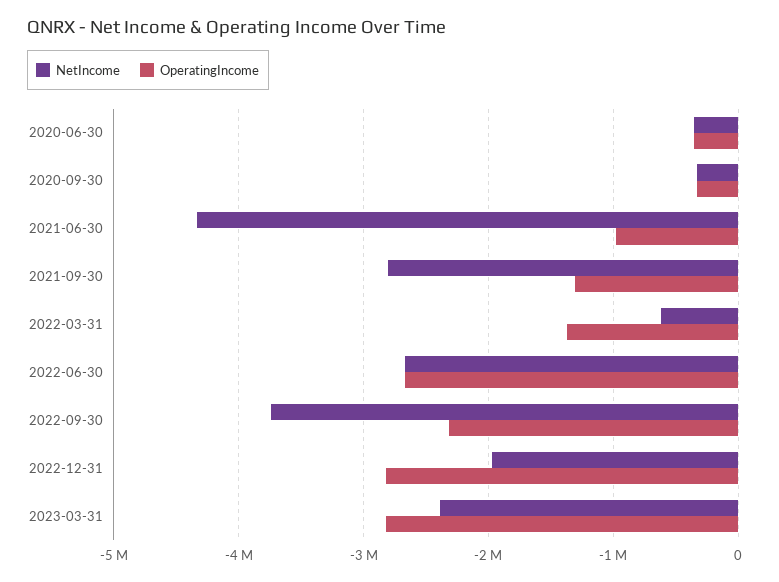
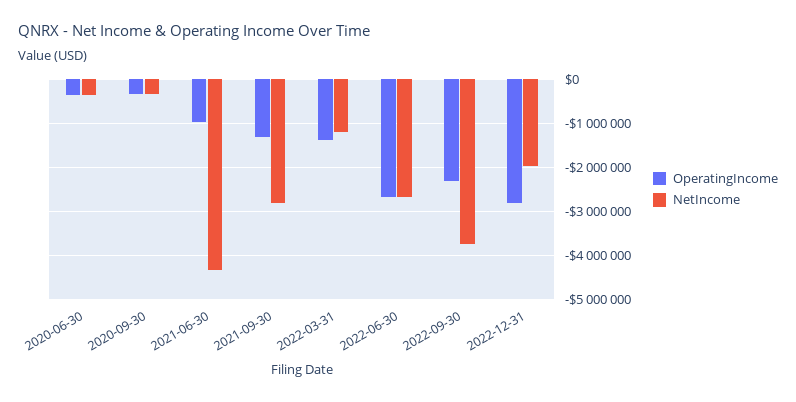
NetIncome, 2022-03-31: -600000 -> -1200000
NetIncome, 2023-03-31: -2400000 -> none
OperatingIncome, 2023-03-31: -2800000 -> none

